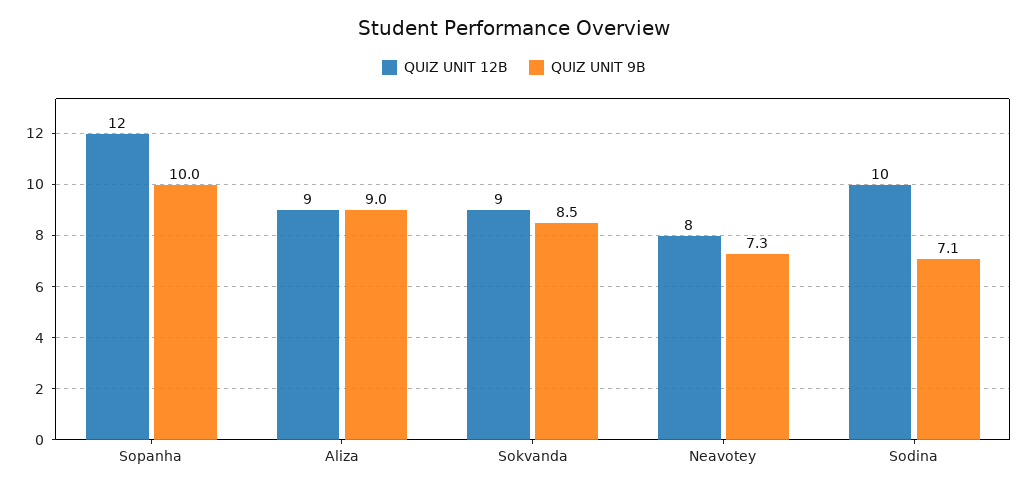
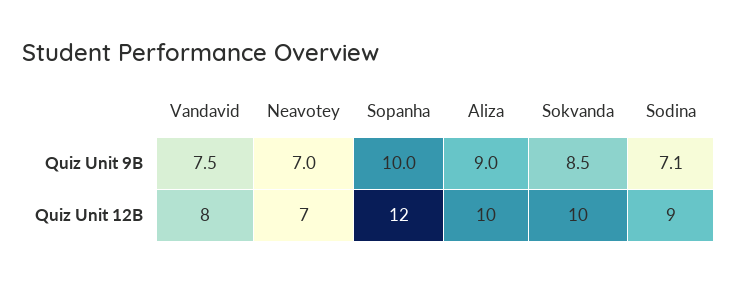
QUIZ UNIT 12B, Aliza: 9 -> 10
QUIZ UNIT 12B, Sokvanda: 9 -> 10
QUIZ UNIT 12B, Neavotey: 8 -> 7
QUIZ UNIT 9B, Neavotey: 7.3 -> 7
QUIZ UNIT 12B, Sodina: 10 -> 9
QUIZ UNIT 9B, Vandavid: none -> 7.5
QUIZ UNIT 12B, Vandavid: none -> 8

